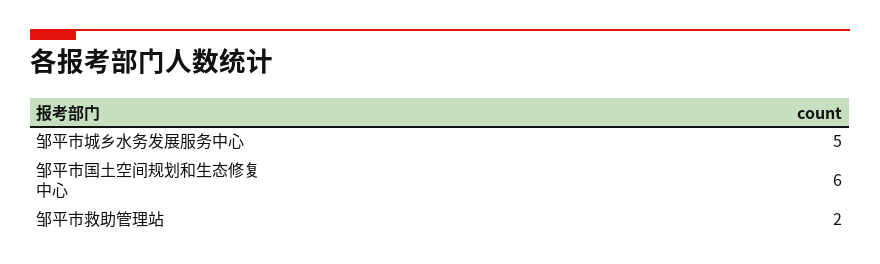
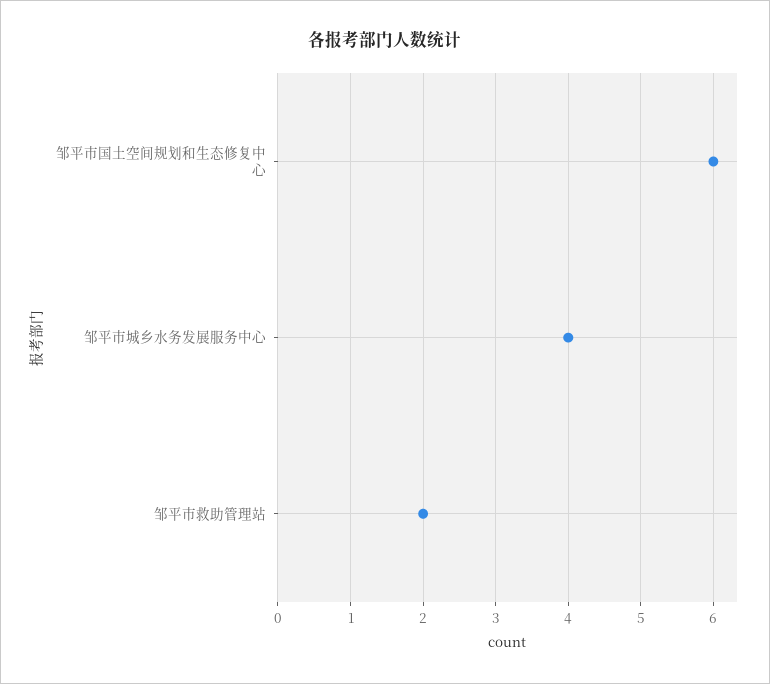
邹平市城乡水务发展服务中心: 5 -> 4

